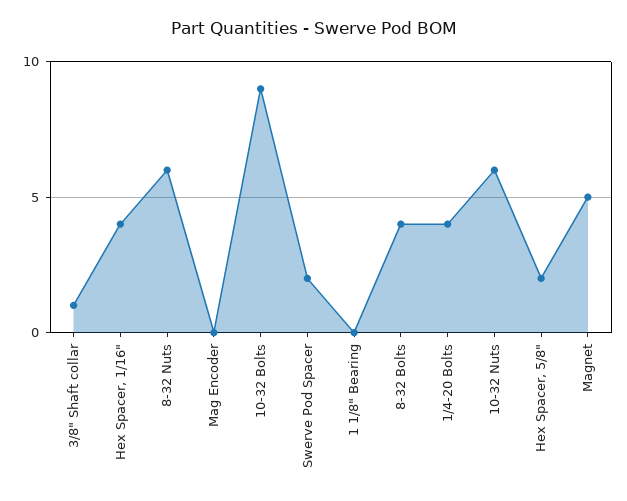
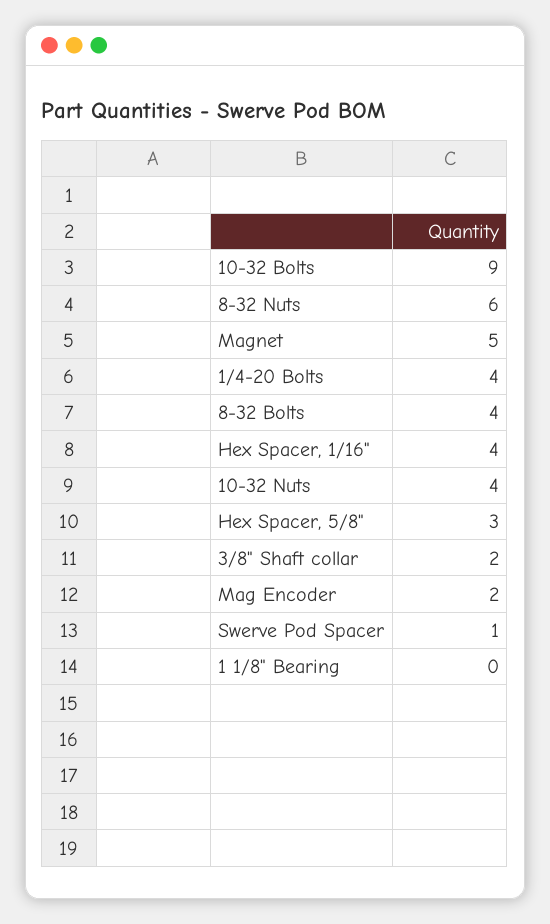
3/8" Shaft collar: 1 -> 2
Mag Encoder: 0 -> 2
Swerve Pod Spacer: 2 -> 1
10-32 Nuts: 6 -> 4
Hex Spacer, 5/8": 2 -> 3

